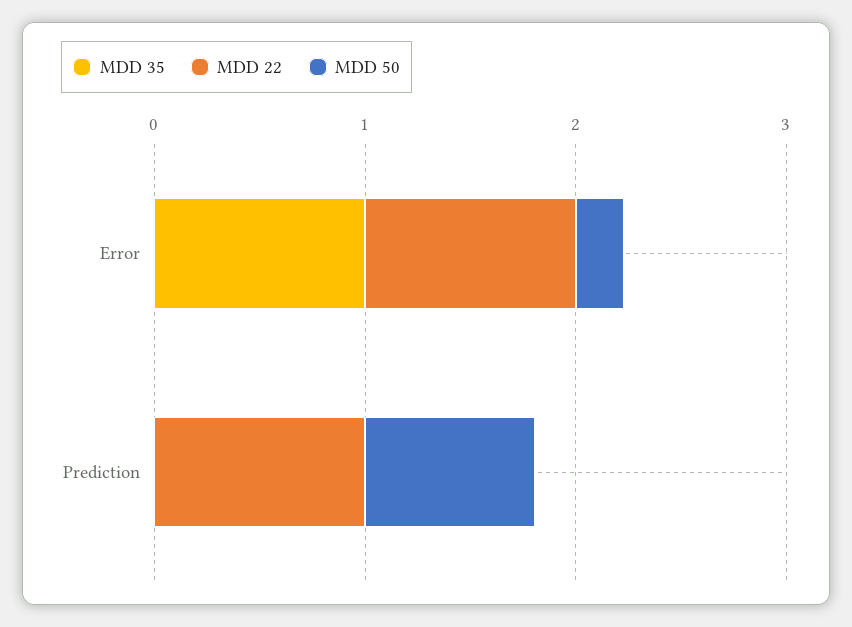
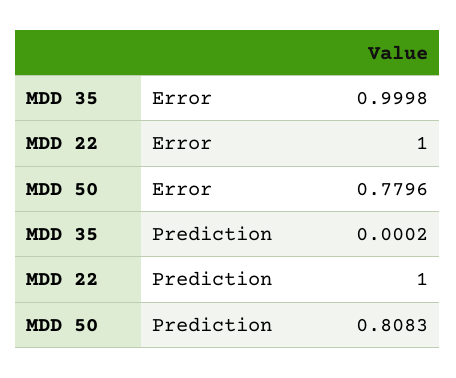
MDD 50, Error: 0.2 -> 0.7796

